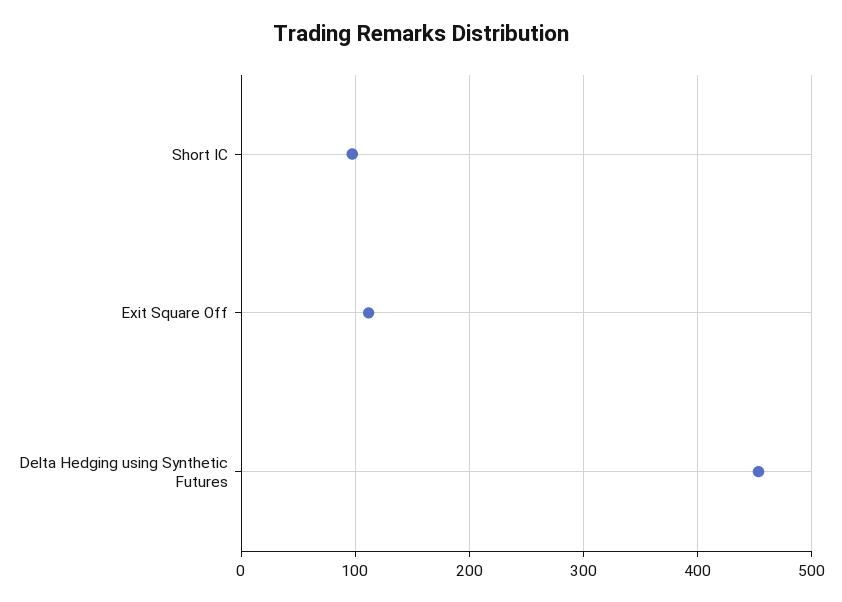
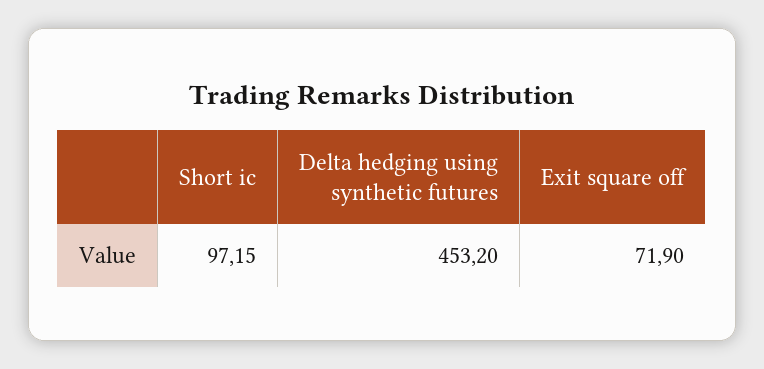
Exit Square Off: 110 -> 71.9

